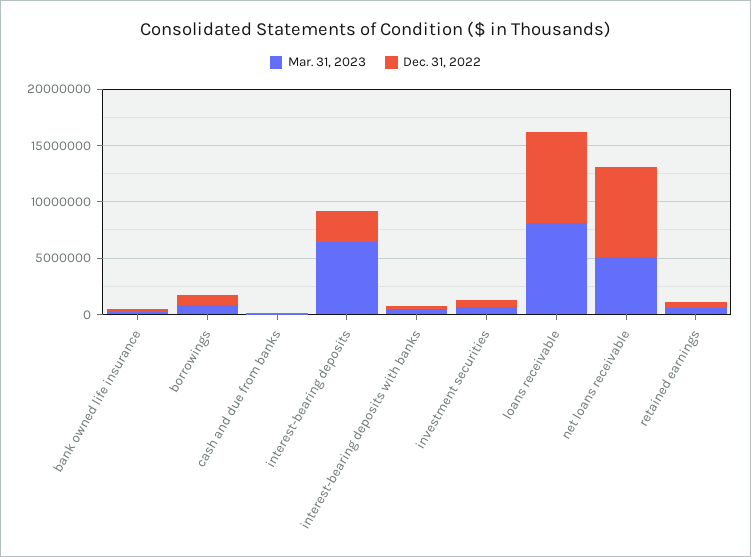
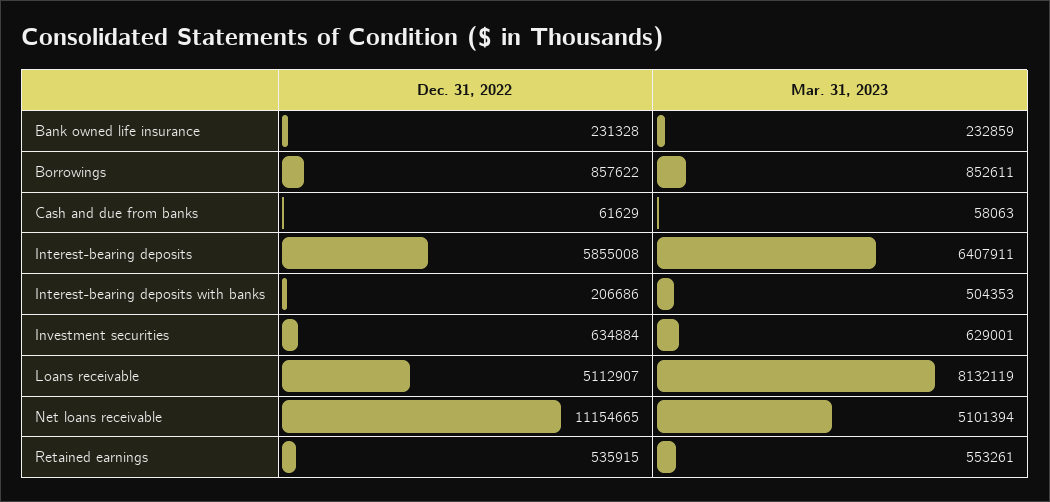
Dec. 31, 2022, interest-bearing deposits: 3000000 -> 5855008
Dec. 31, 2022, loans receivable: 8000000 -> 5112907
Dec. 31, 2022, net loans receivable: 8000000 -> 11154665

